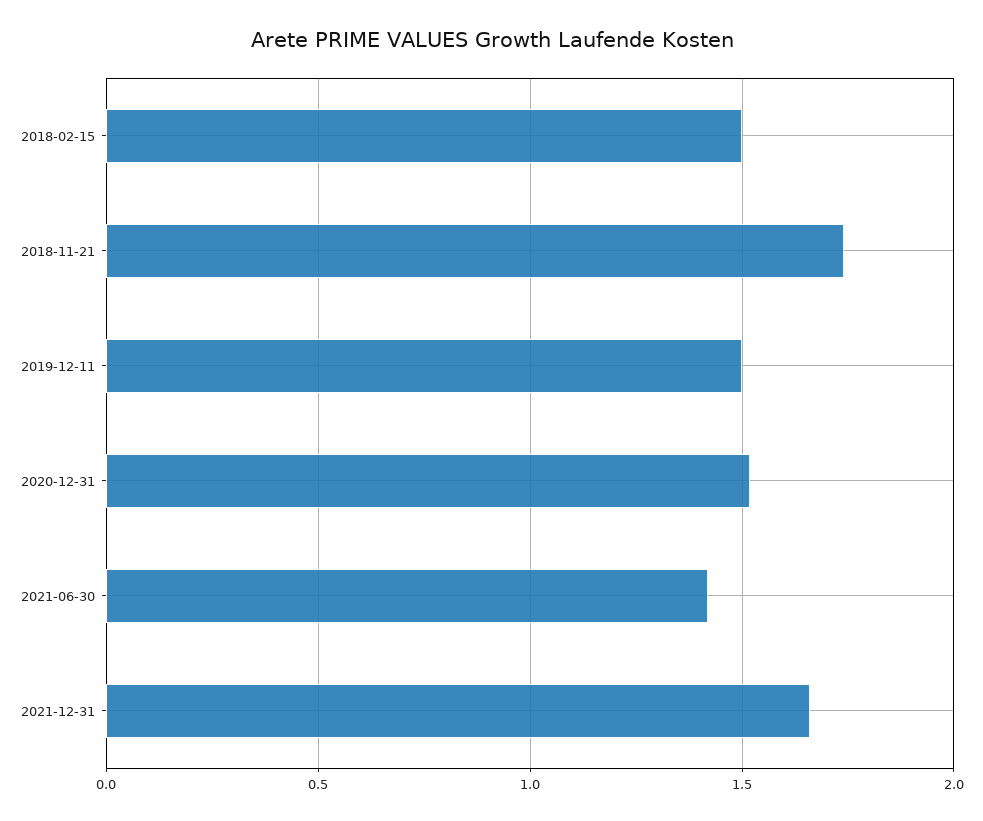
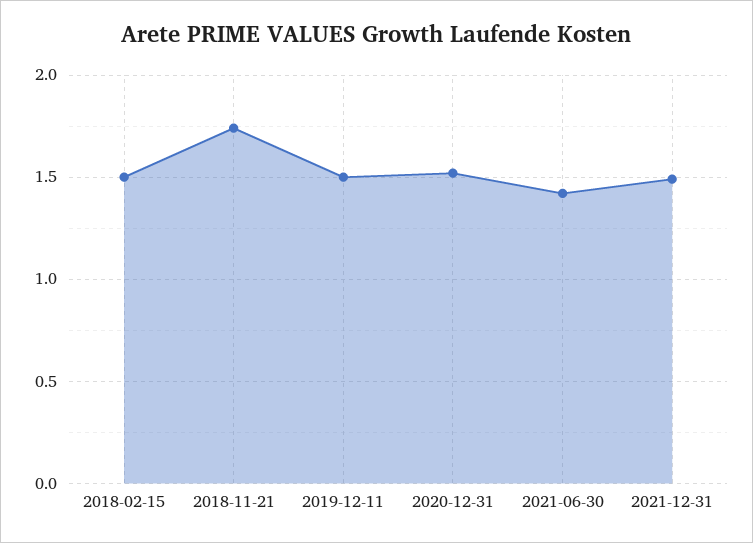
2021-12-31: 1.65 -> 1.5

